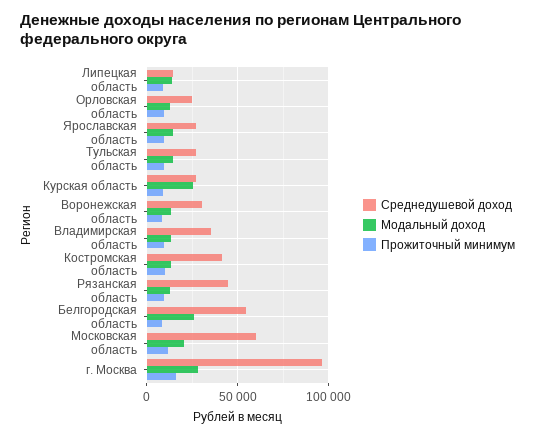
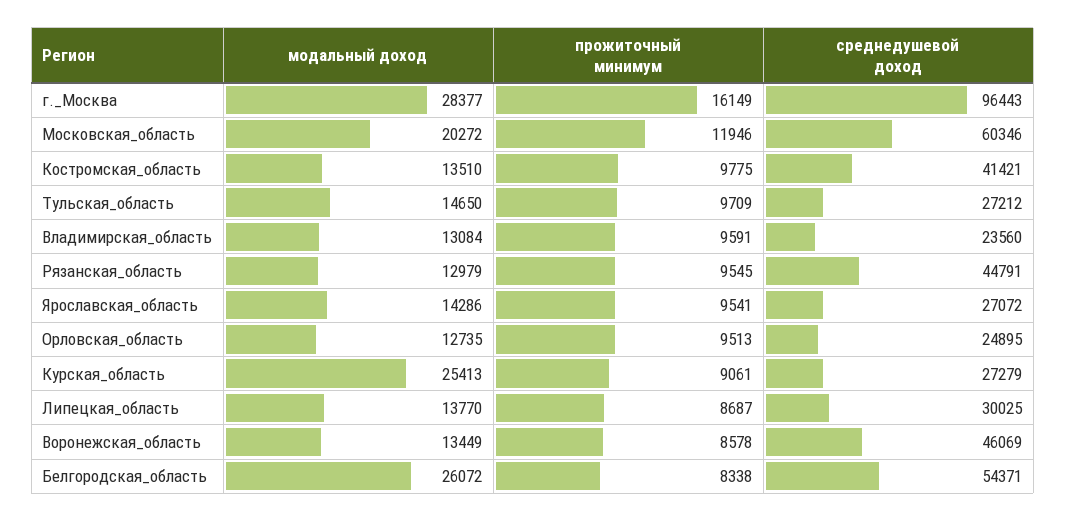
Среднедушевой доход, Липецкая область: 15000 -> 30025
Среднедушевой доход, Воронежская область: 30000 -> 46069
Среднедушевой доход, Владимирская область: 35000 -> 23560

